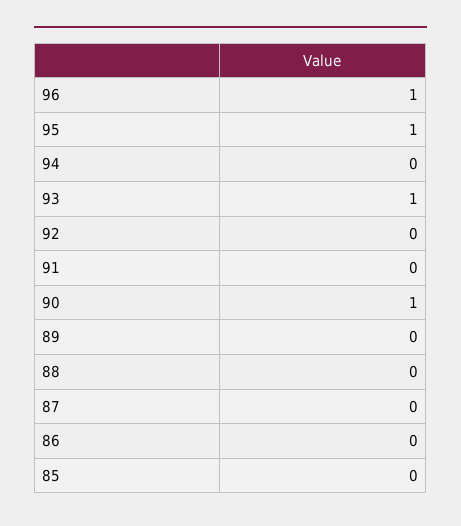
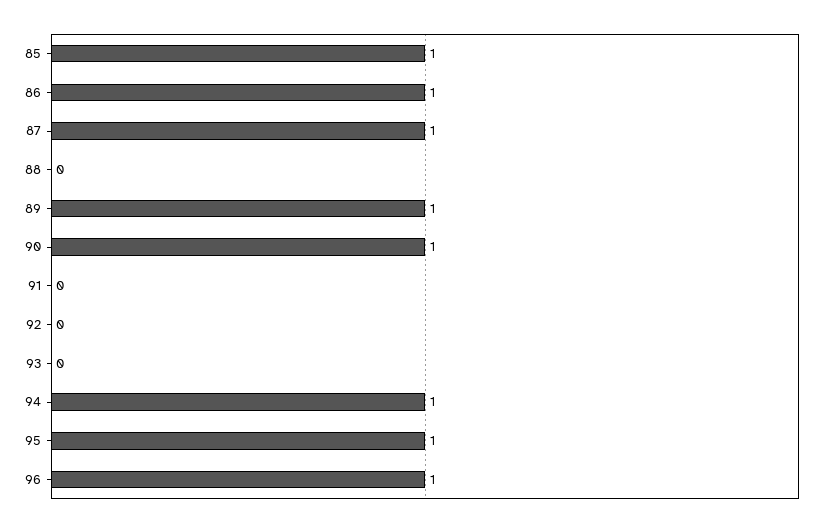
94: 0 -> 1
93: 1 -> 0
89: 0 -> 1
87: 0 -> 1
86: 0 -> 1
85: 0 -> 1

